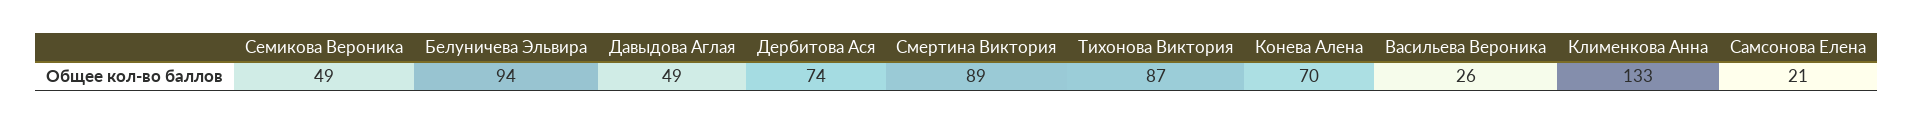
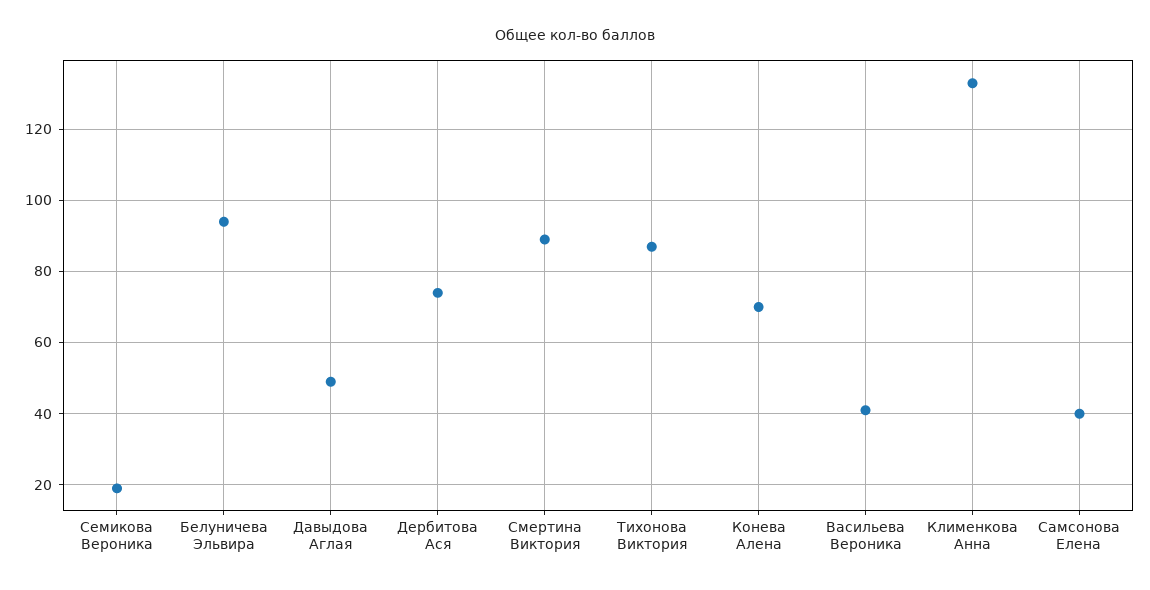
Семикова Вероника: 49 -> 20
Васильева Вероника: 26 -> 40
Самсонова Елена: 21 -> 40

